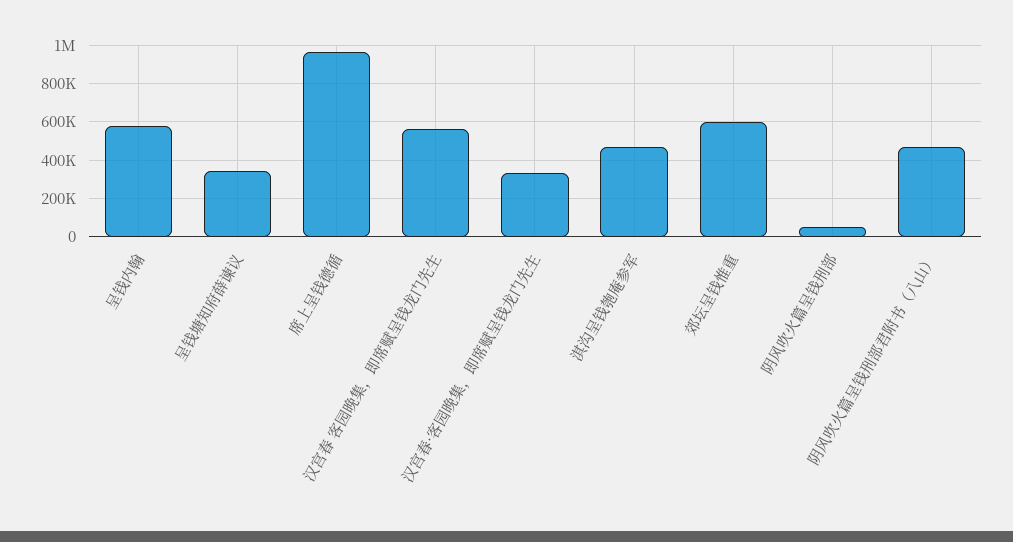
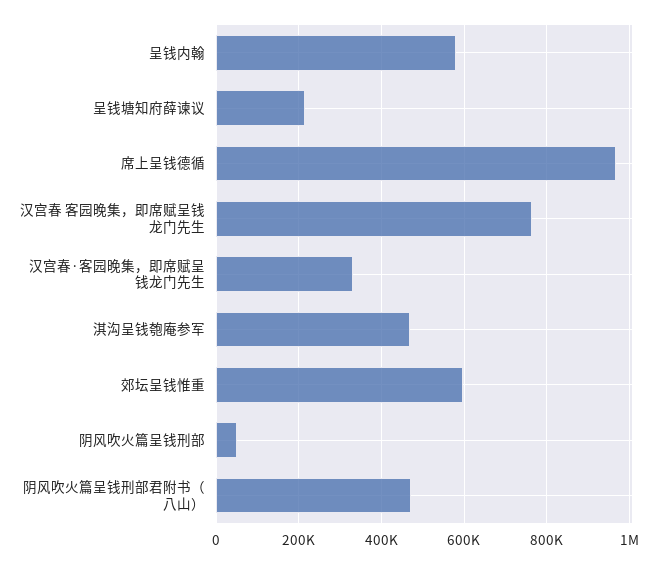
呈钱塘知府薛谏议: 350000 -> 220000
汉宫春 客园晚集，即席赋呈钱龙门先生: 550000 -> 760000

